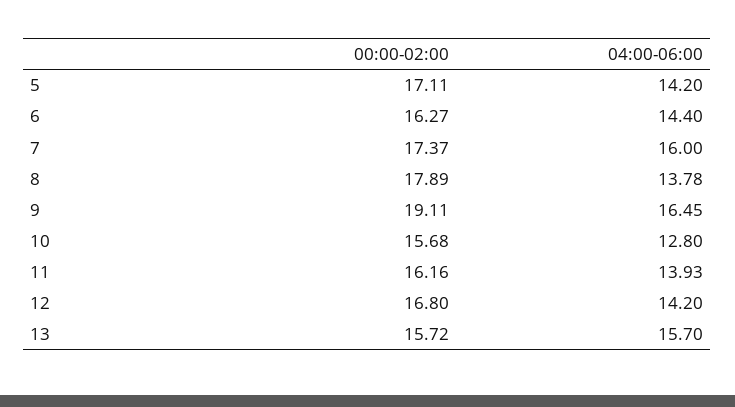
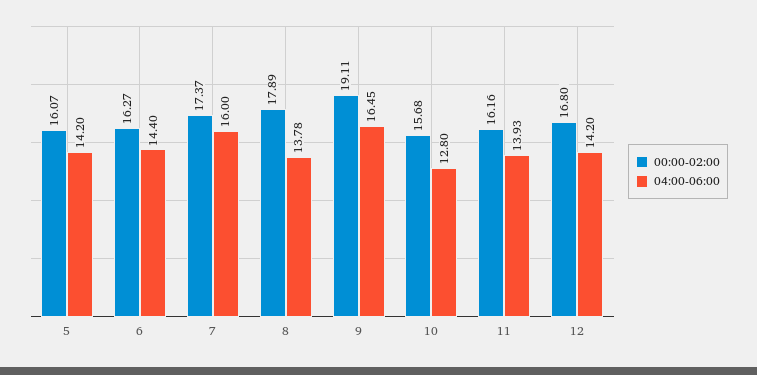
00:00-02:00, 5: 17.11 -> 16.07
00:00-02:00, 13: 15.72 -> none
04:00-06:00, 13: 15.7 -> none

